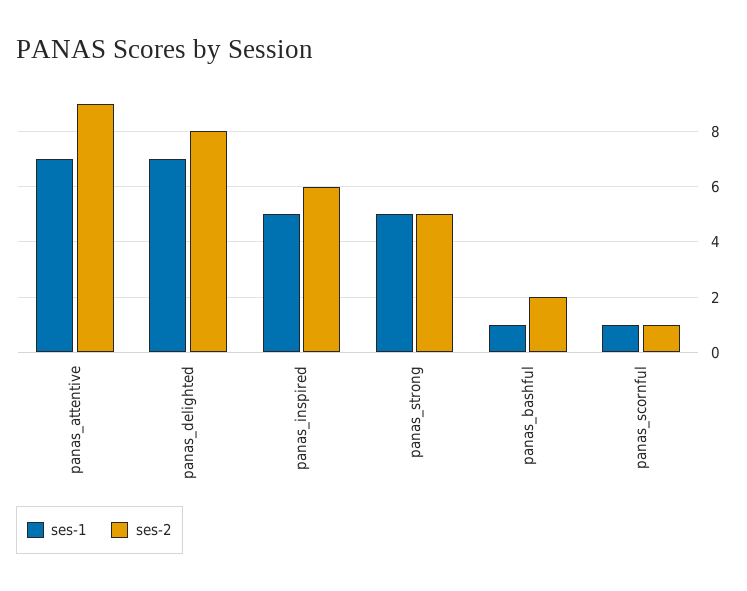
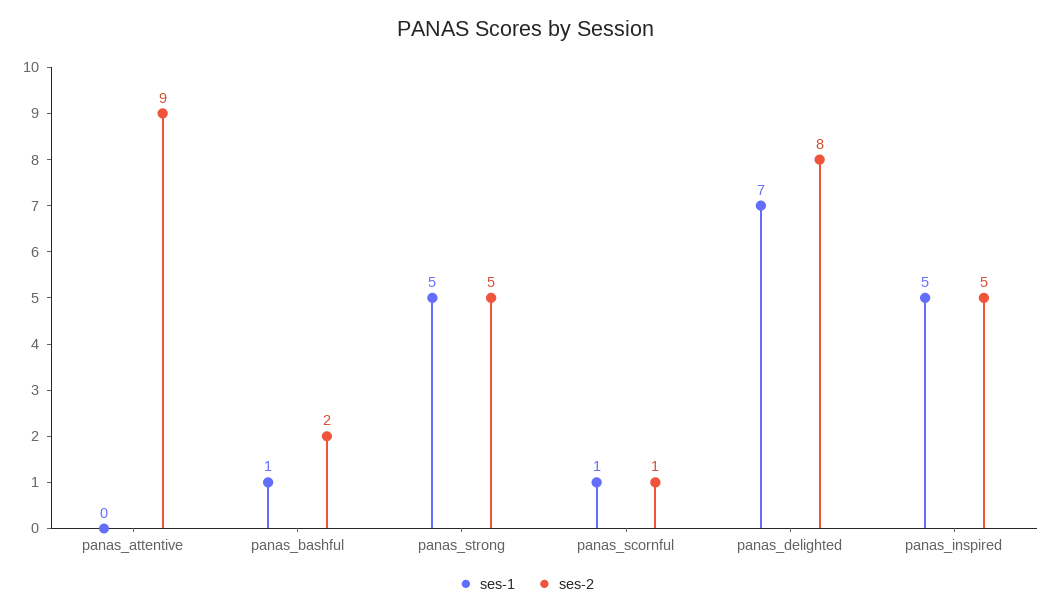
ses-1, panas_attentive: 7 -> 0
ses-2, panas_inspired: 6 -> 5

